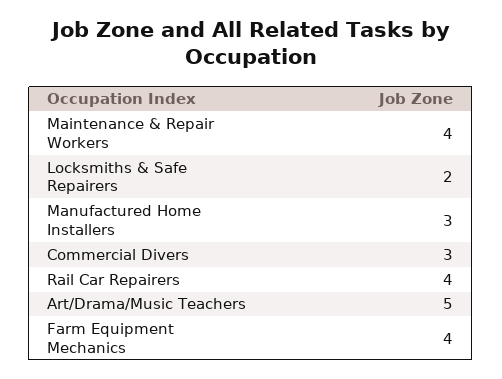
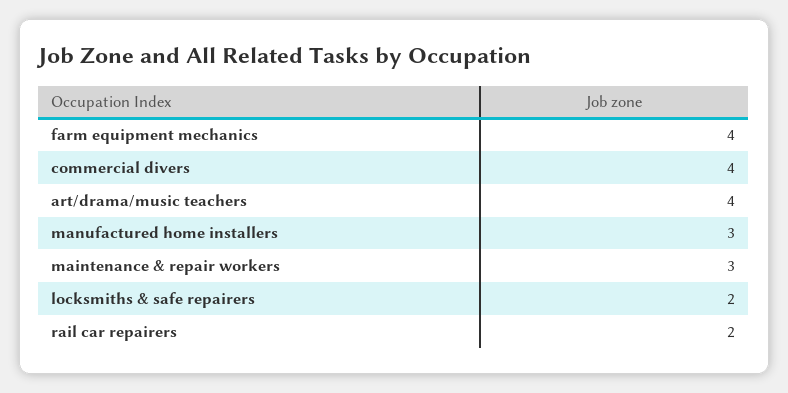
Maintenance & Repair Workers: 4 -> 3
Commercial Divers: 3 -> 4
Rail Car Repairers: 4 -> 2
Art/Drama/Music Teachers: 5 -> 4

